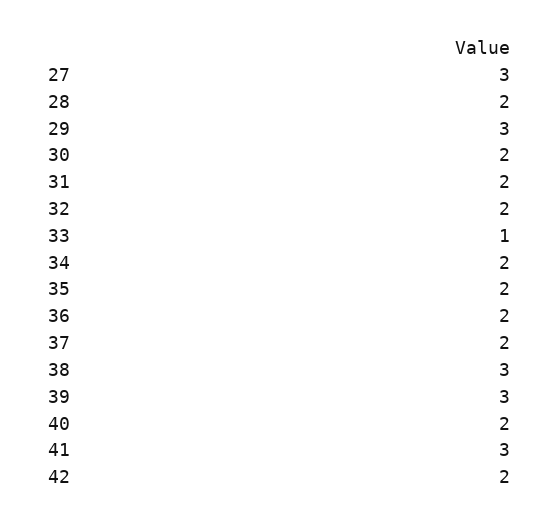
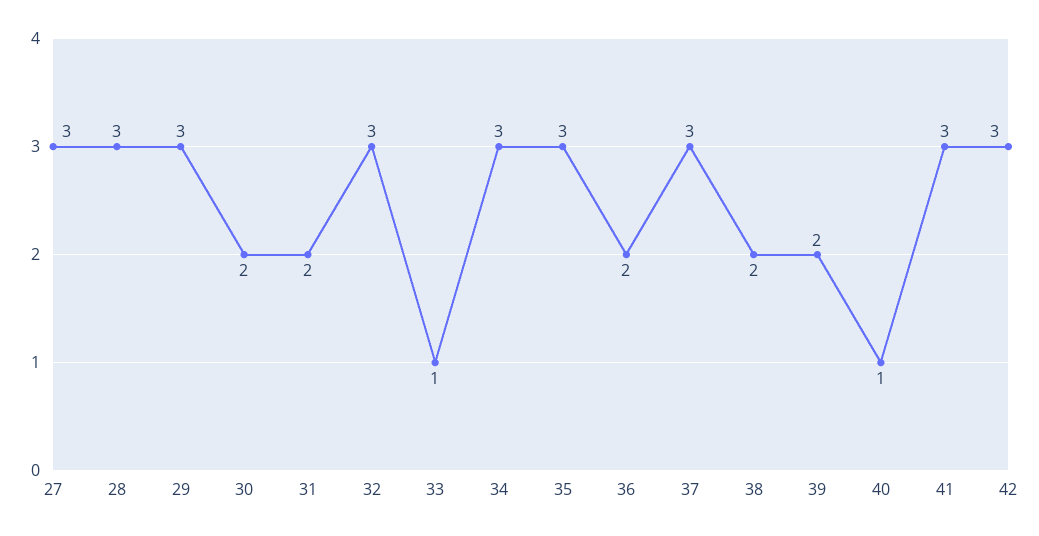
28: 2 -> 3
32: 2 -> 3
34: 2 -> 3
35: 2 -> 3
37: 2 -> 3
38: 3 -> 2
39: 3 -> 2
40: 2 -> 1
42: 2 -> 3

